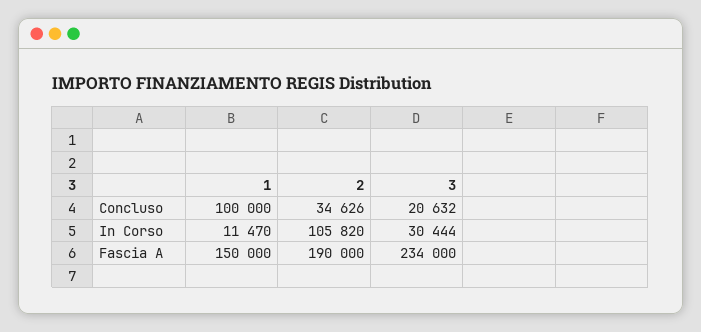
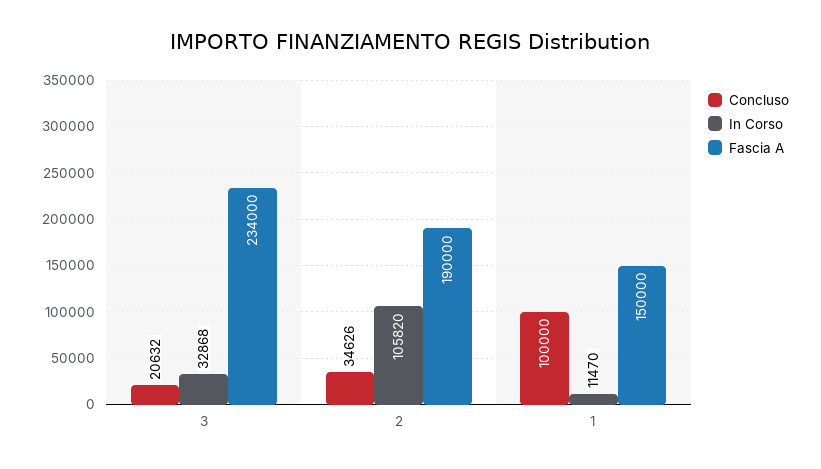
In Corso, 3: 30444 -> 32868

